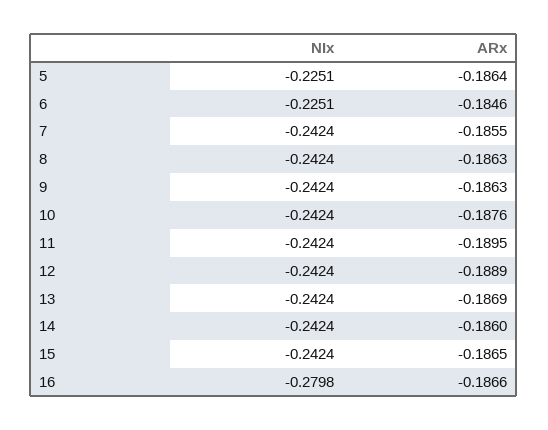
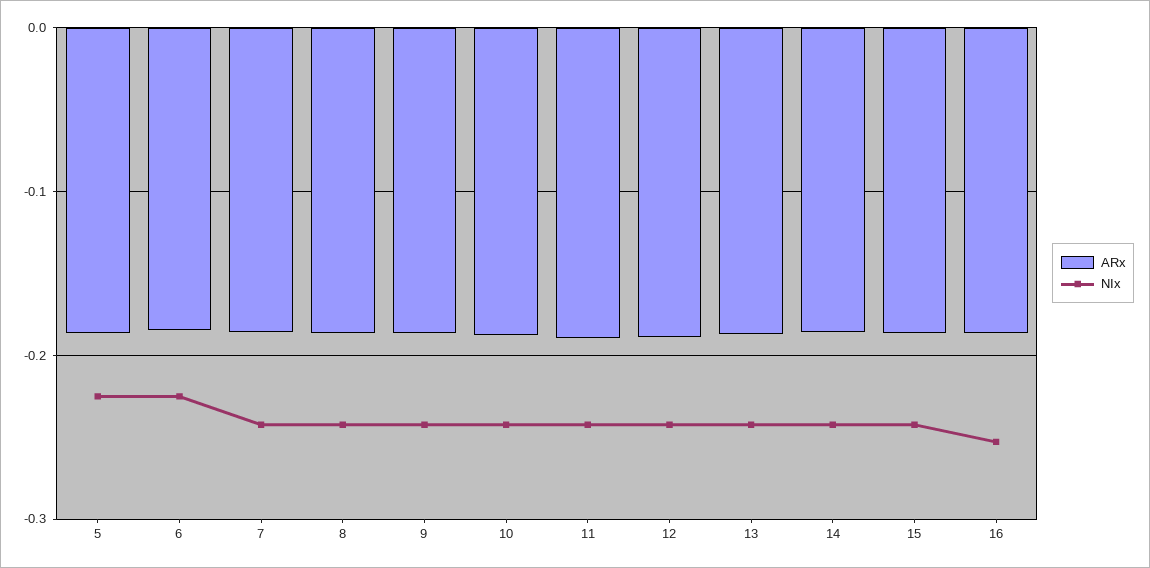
NIx, 16: -0.2798 -> -0.25

